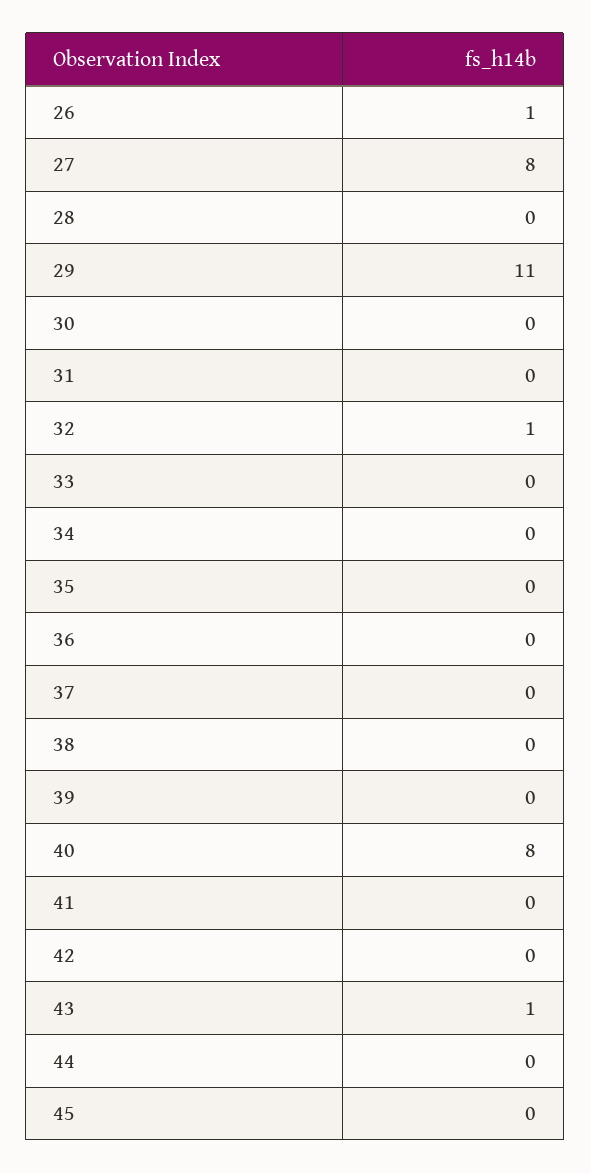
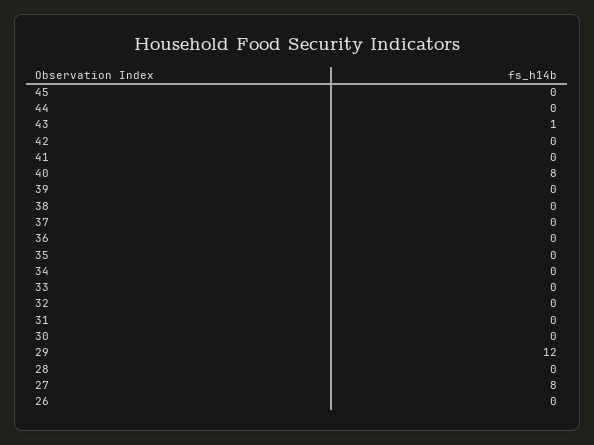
26: 1 -> 0
29: 11 -> 12
32: 1 -> 0

